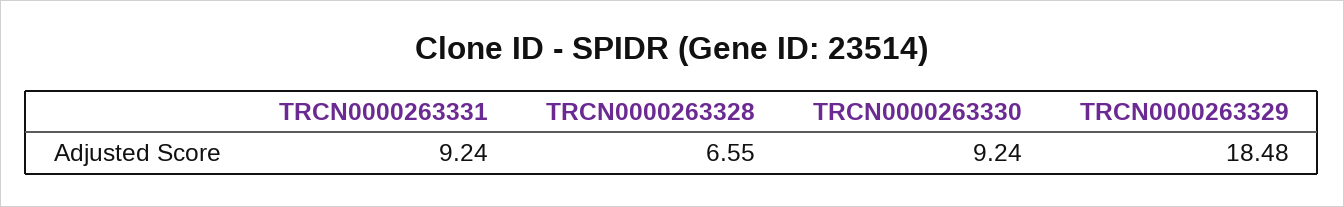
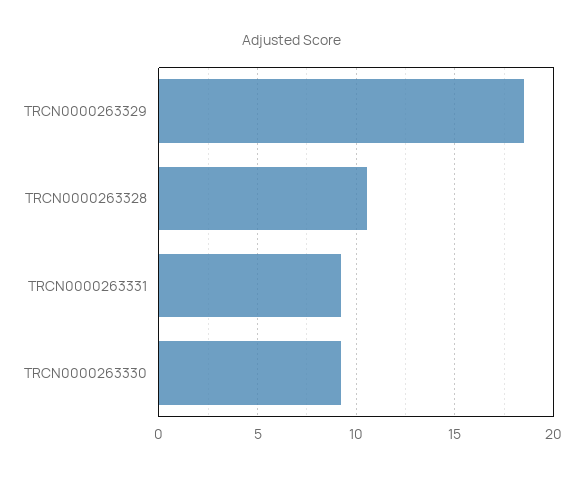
TRCN0000263328: 6.55 -> 10.5

